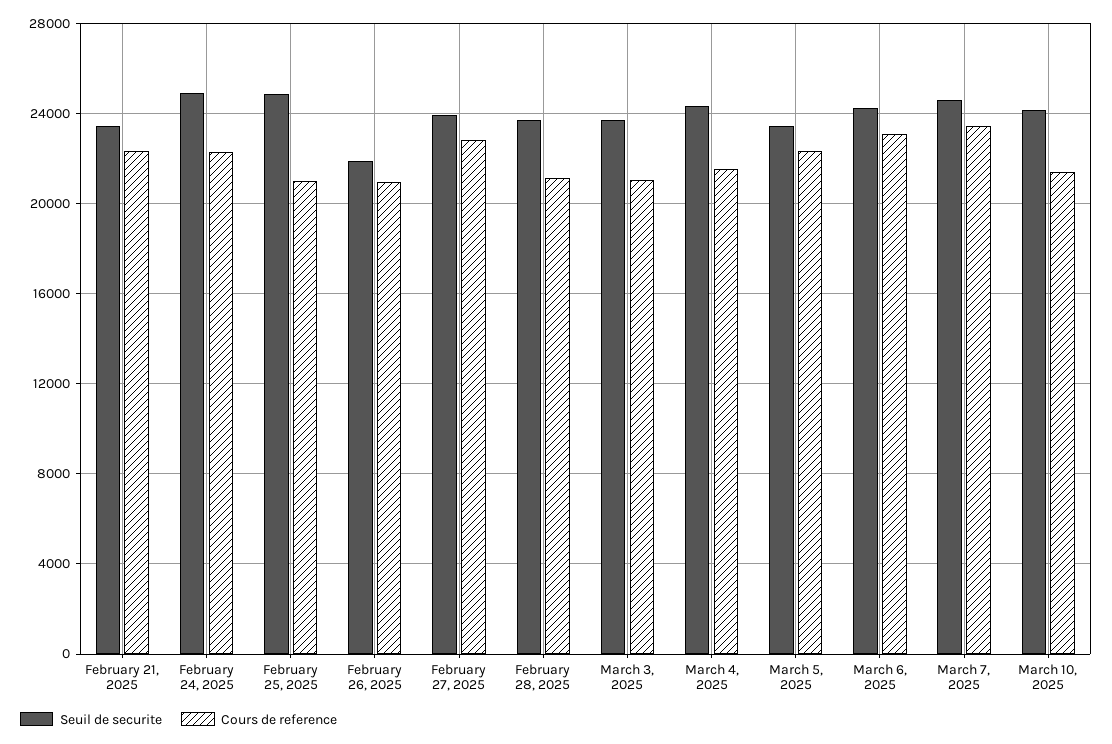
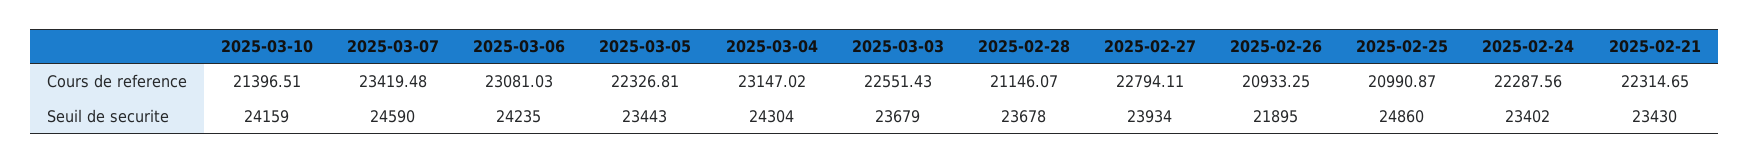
Seuil de securite, February 24, 2025: 25000 -> 23402
Cours de reference, March 3, 2025: 21000 -> 22551.43
Cours de reference, March 4, 2025: 21500 -> 23147.02

